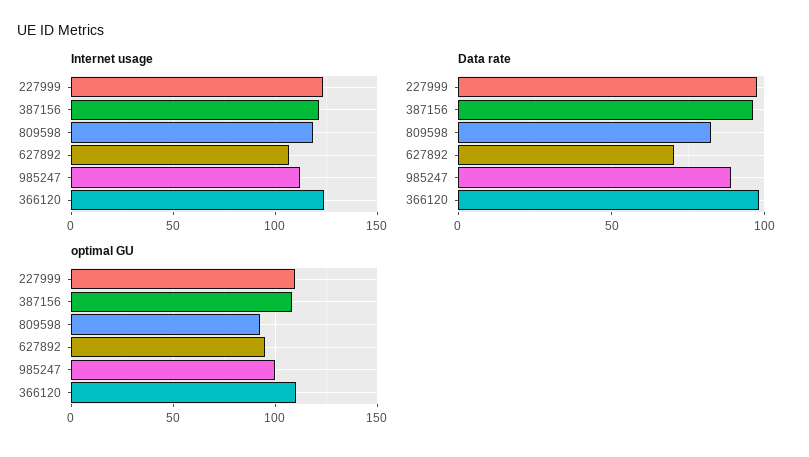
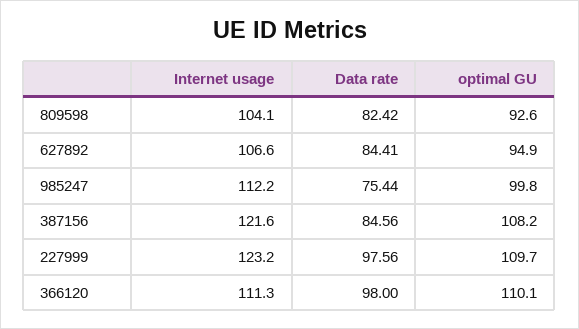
Internet usage, 809598: 120 -> 104.1
Internet usage, 366120: 125 -> 111.3
Data rate, 387156: 95 -> 84.56
Data rate, 627892: 70 -> 84.41
Data rate, 985247: 90 -> 75.44

